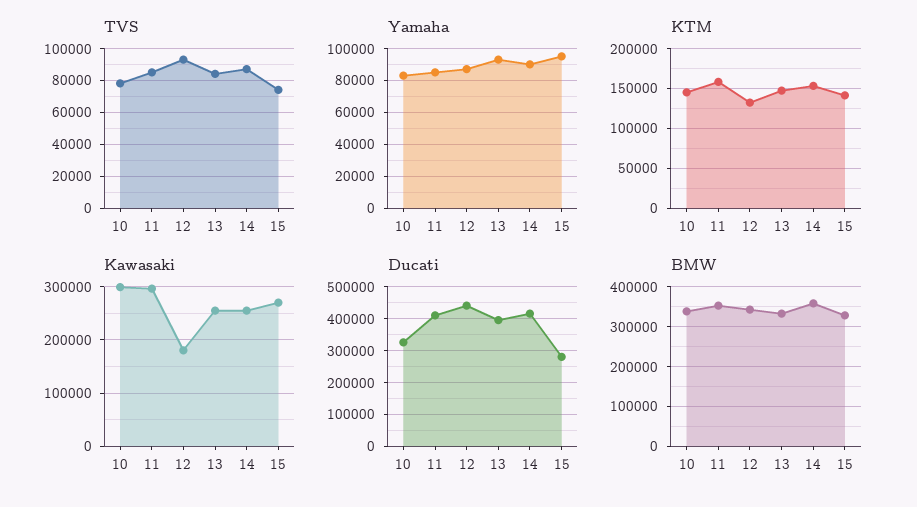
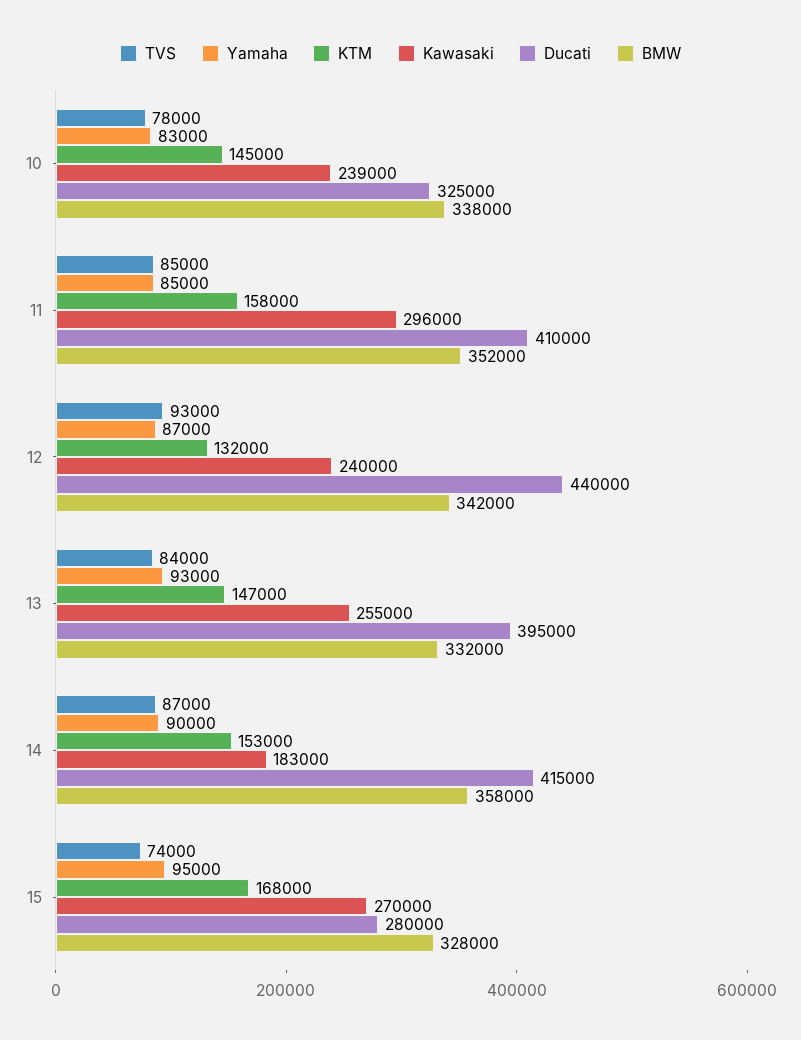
KTM, 15: 140000 -> 168000
Kawasaki, 10: 300000 -> 239000
Kawasaki, 12: 180000 -> 240000
Kawasaki, 14: 260000 -> 183000

